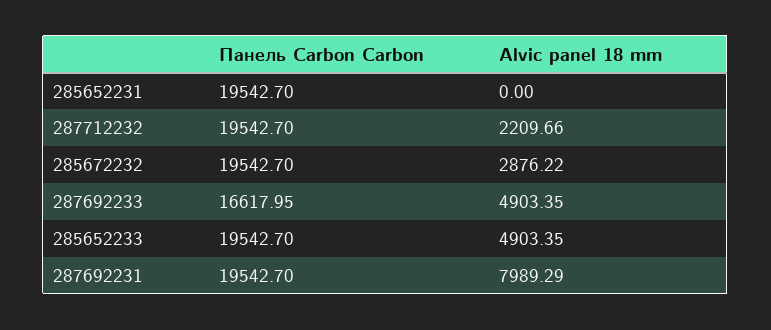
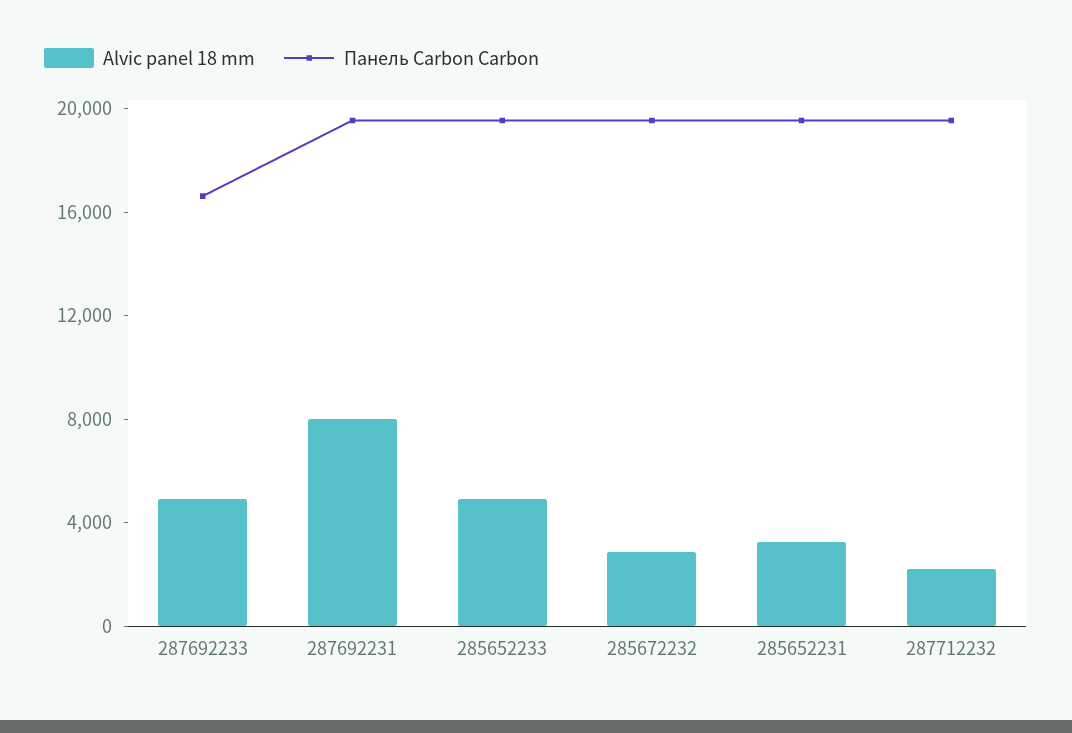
Alvic panel 18 mm, 285652231: 0 -> 3000

